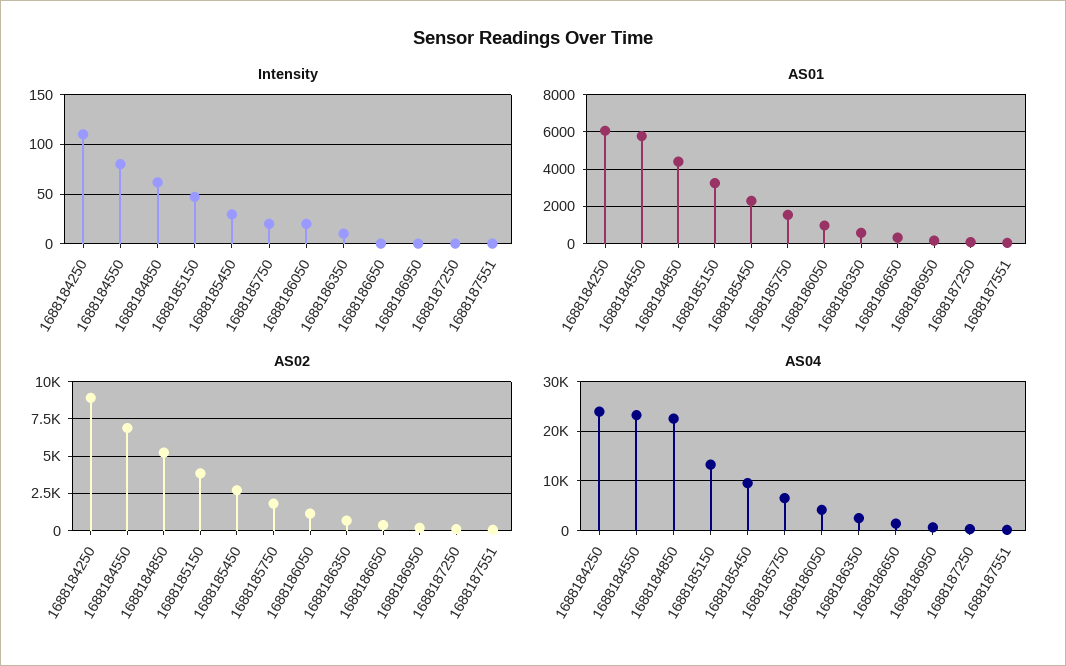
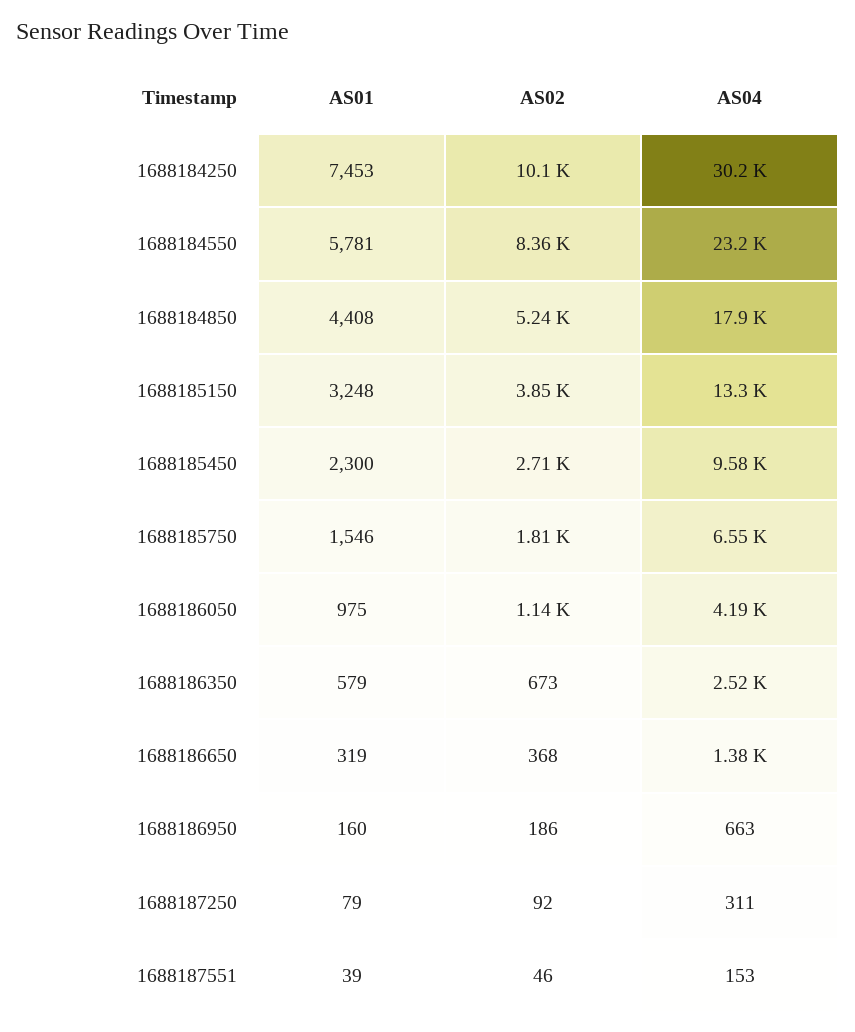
Intensity, 1688184250: 110 -> none
Intensity, 1688184550: 80 -> none
Intensity, 1688184850: 60 -> none
Intensity, 1688185150: 50 -> none
Intensity, 1688185450: 30 -> none
Intensity, 1688185750: 20 -> none
Intensity, 1688186050: 20 -> none
Intensity, 1688186350: 10 -> none
Intensity, 1688186650: 0 -> none
Intensity, 1688186950: 0 -> none
Intensity, 1688187250: 0 -> none
Intensity, 1688187551: 0 -> none
AS01, 1688184250: 6000 -> 7453
AS02, 1688184250: 9000 -> 10100
AS02, 1688184550: 7000 -> 8360
AS04, 1688184250: 24000 -> 30200
AS04, 1688184850: 22000 -> 17900

